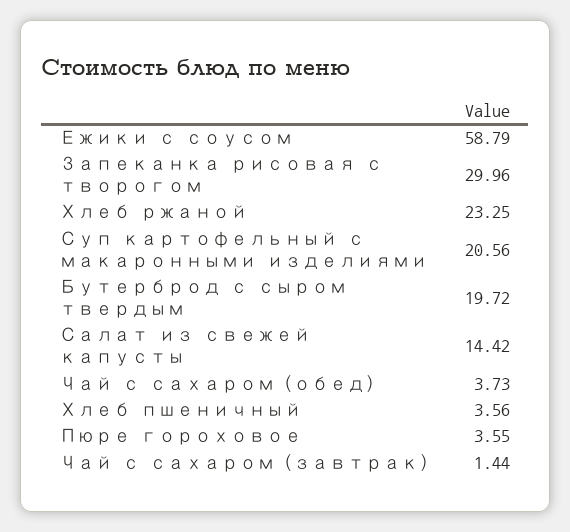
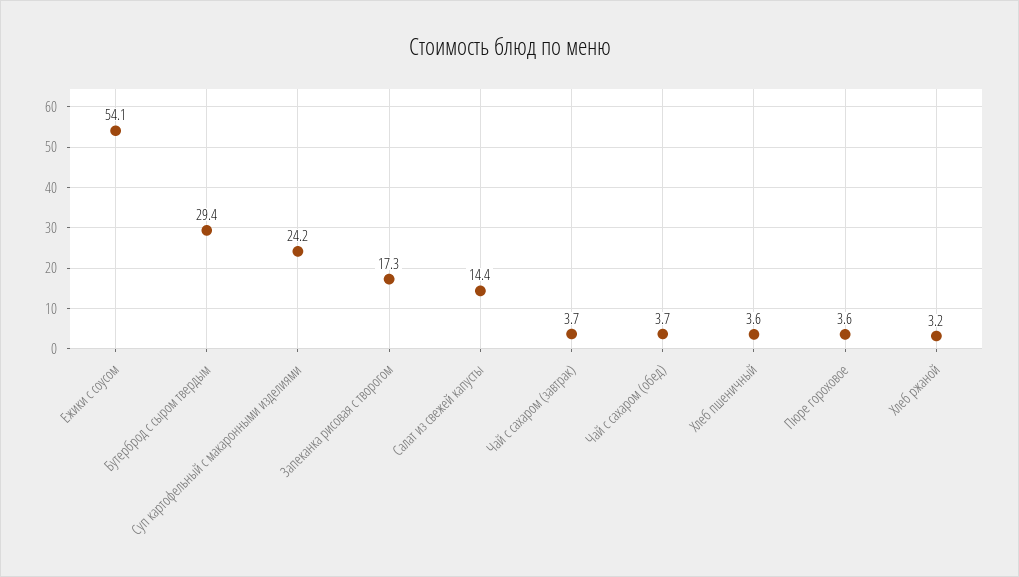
Ежики с соусом: 58.79 -> 54.1
Запеканка рисовая с творогом: 29.96 -> 17.3
Хлеб ржаной: 23.25 -> 3.2
Суп картофельный с макаронными изделиями: 20.56 -> 24.2
Бутерброд с сыром твердым: 19.72 -> 29.4
Чай с сахаром (завтрак): 1.44 -> 3.7

